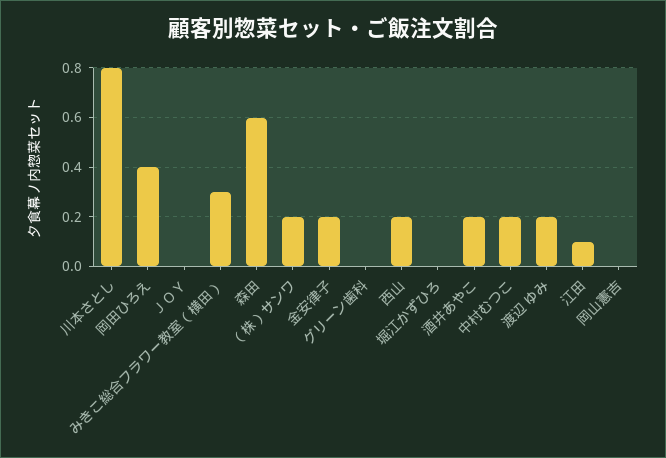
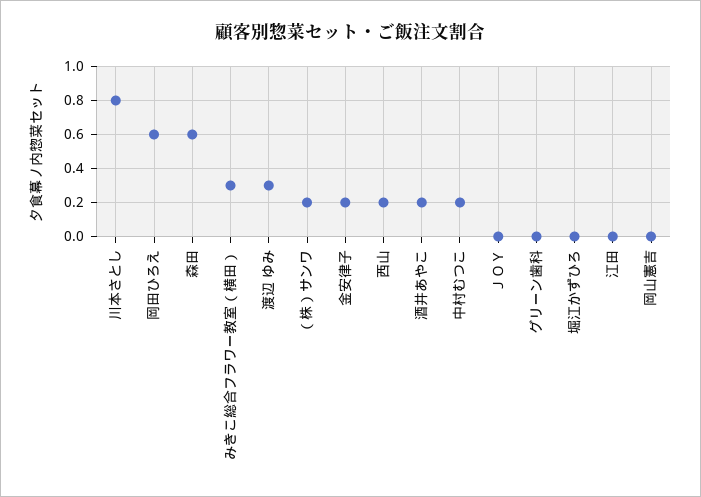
岡田ひろえ: 0.4 -> 0.6
渡辺 ゆみ: 0.2 -> 0.3
江田: 0.1 -> 0

